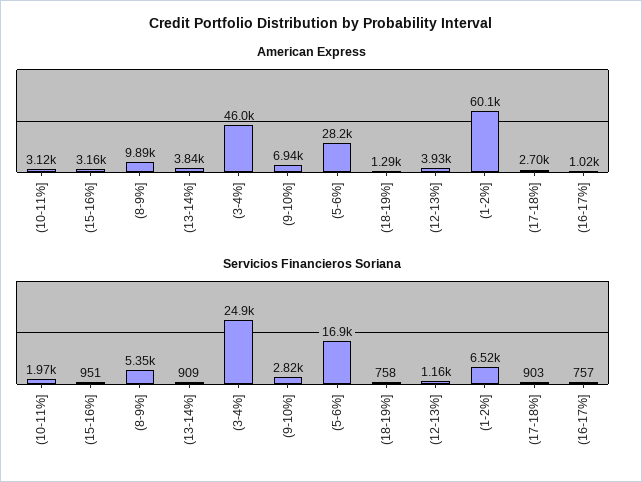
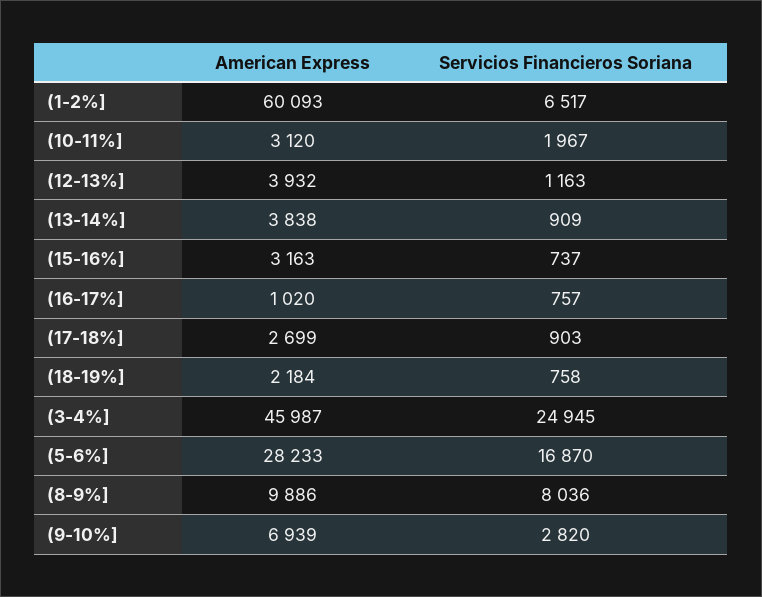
American Express, (18-19%]: 1290 -> 2184
Servicios Financieros Soriana, (15-16%]: 951 -> 737
Servicios Financieros Soriana, (8-9%]: 5350 -> 8036

